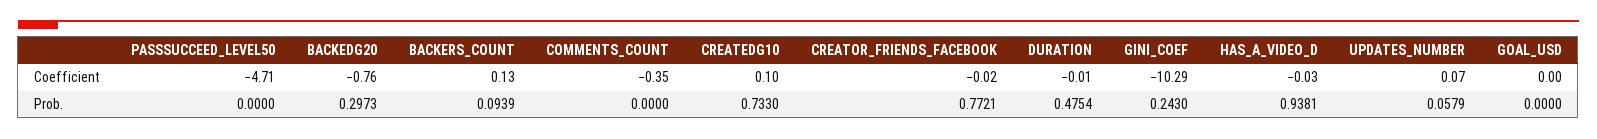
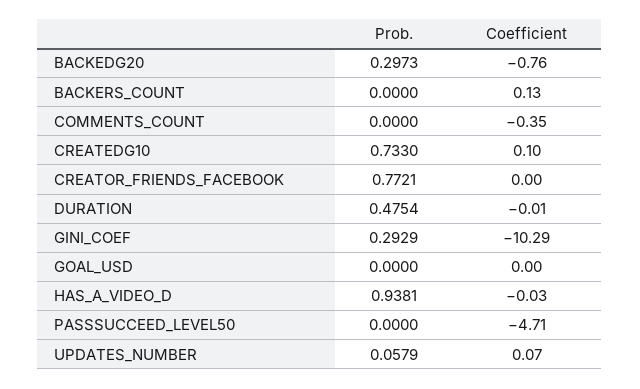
CREATOR_FRIENDS_FACEBOOK, Coefficient: -0.02 -> 0
BACKERS_COUNT, Prob.: 0.0939 -> 0
GINI_COEF, Prob.: 0.243 -> 0.2929

